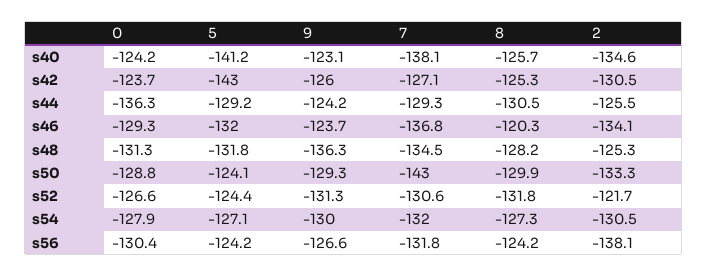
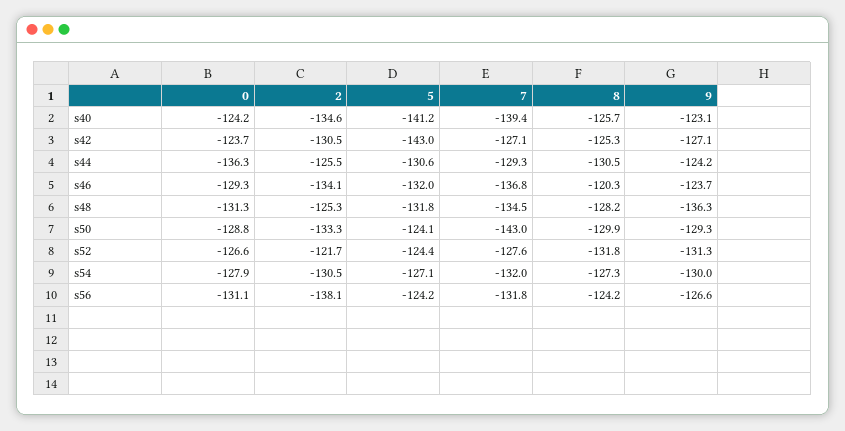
7, s40: -138.1 -> -139.4
9, s42: -126 -> -127.1
5, s44: -129.2 -> -130.6
7, s52: -130.6 -> -127.6
0, s56: -130.4 -> -131.1

